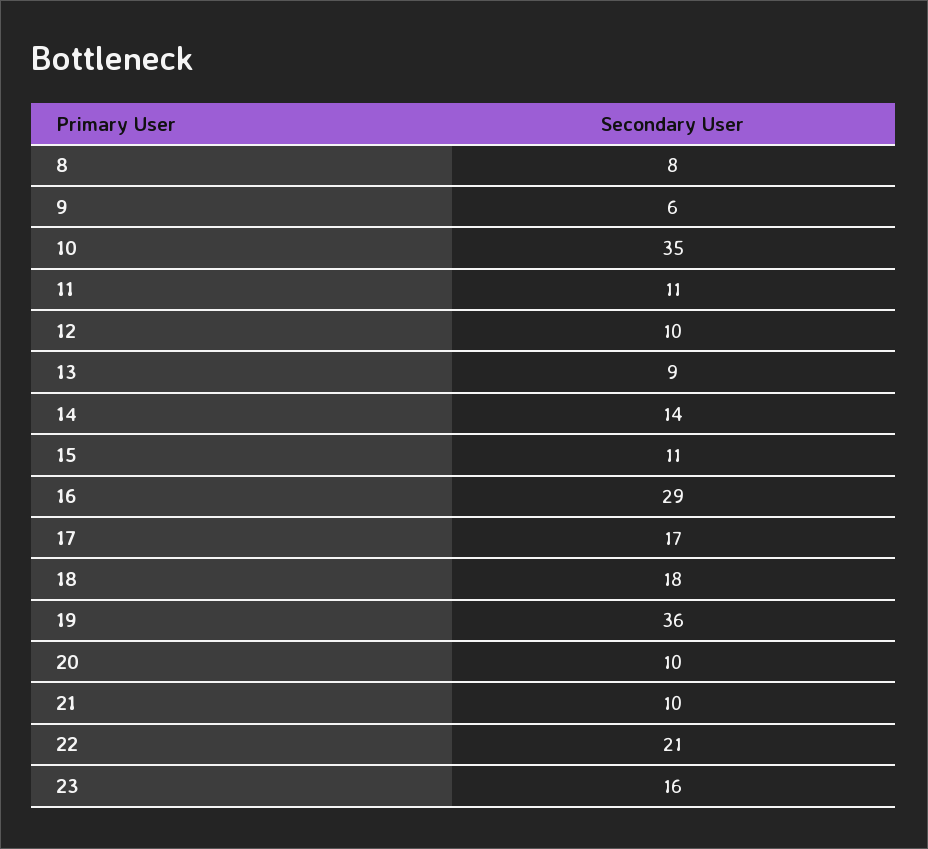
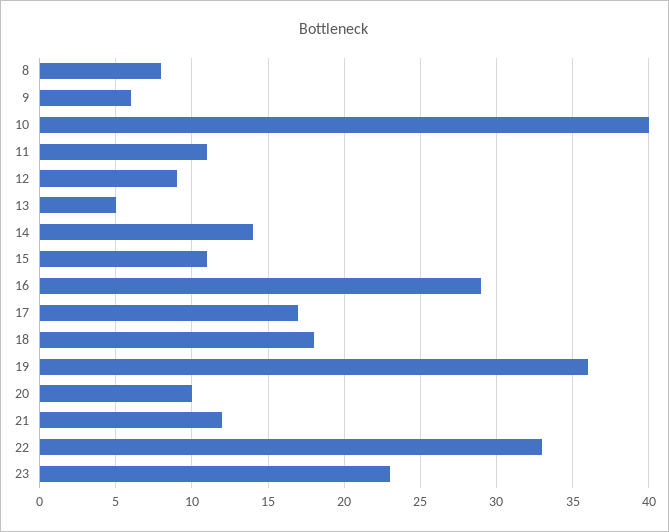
10: 35 -> 40
12: 10 -> 9
13: 9 -> 5
21: 10 -> 12
22: 21 -> 33
23: 16 -> 23

